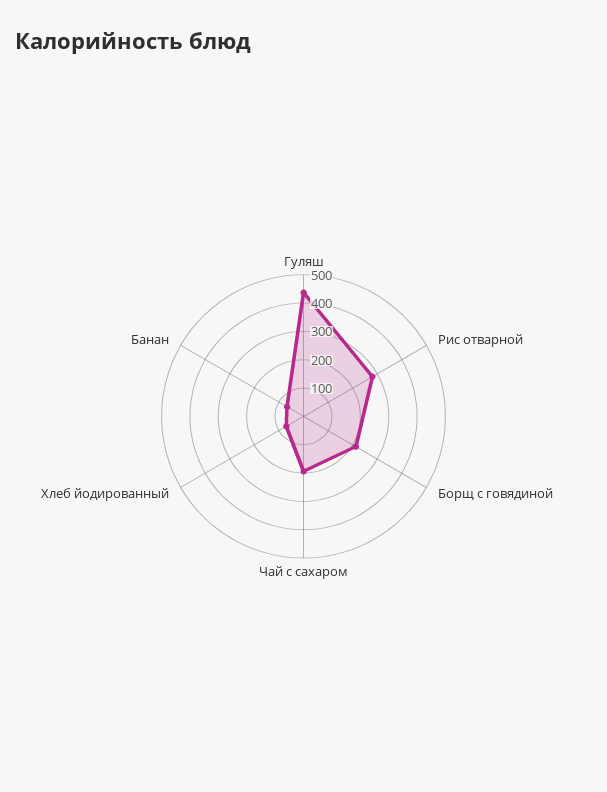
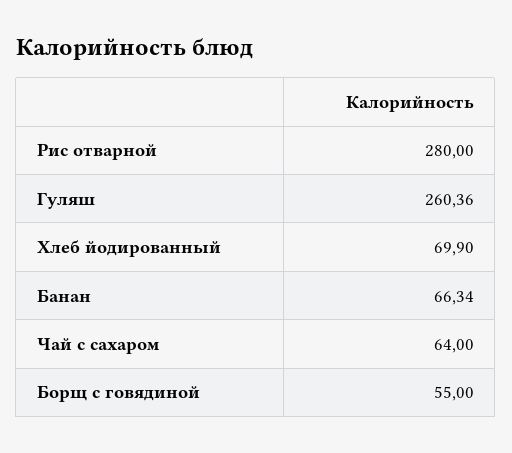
Гуляш: 450 -> 260.36
Борщ с говядиной: 200 -> 55
Чай с сахаром: 200 -> 64

